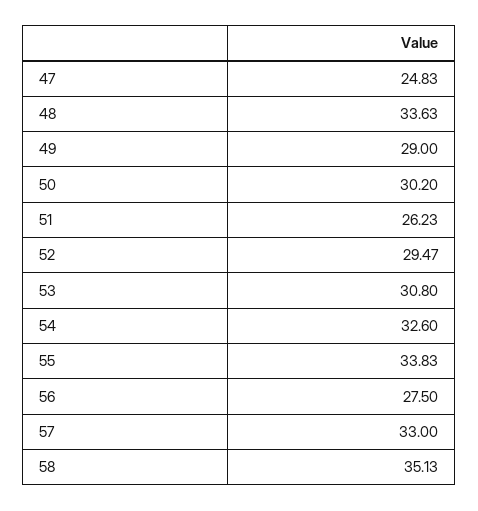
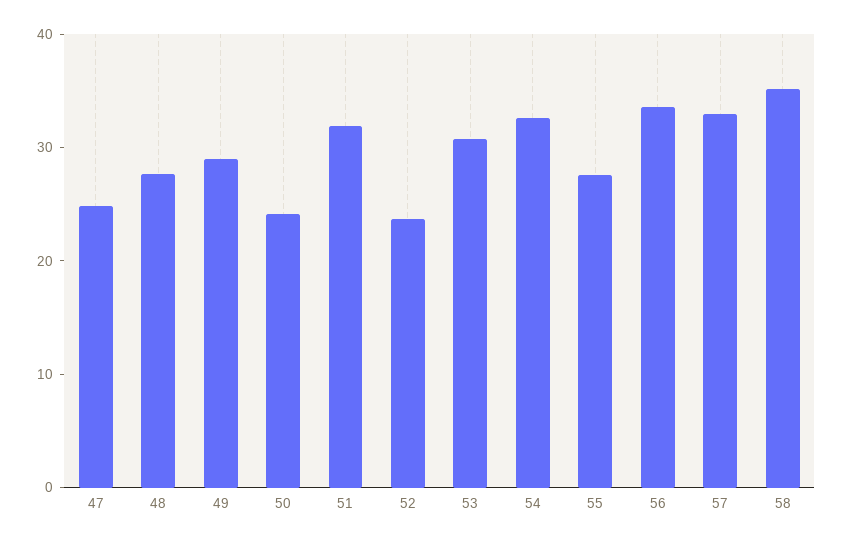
48: 33.63 -> 28
50: 30.2 -> 24
51: 26.23 -> 32
52: 29.47 -> 24
55: 33.83 -> 28
56: 27.5 -> 34

